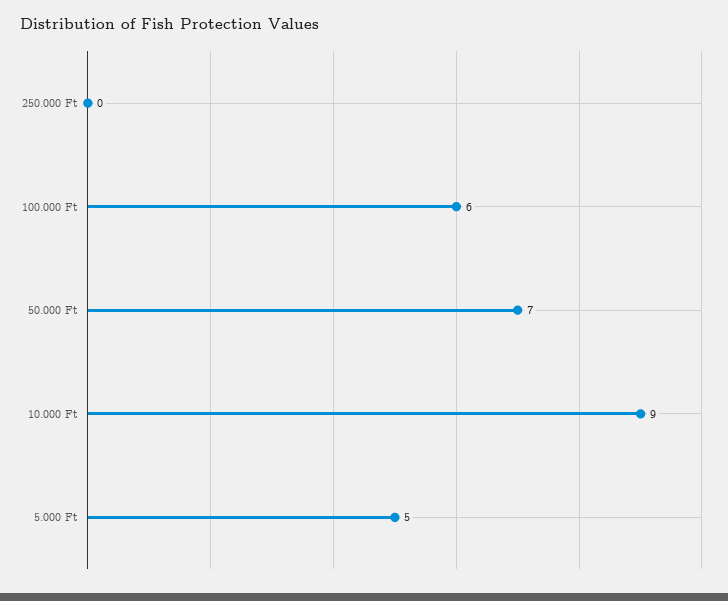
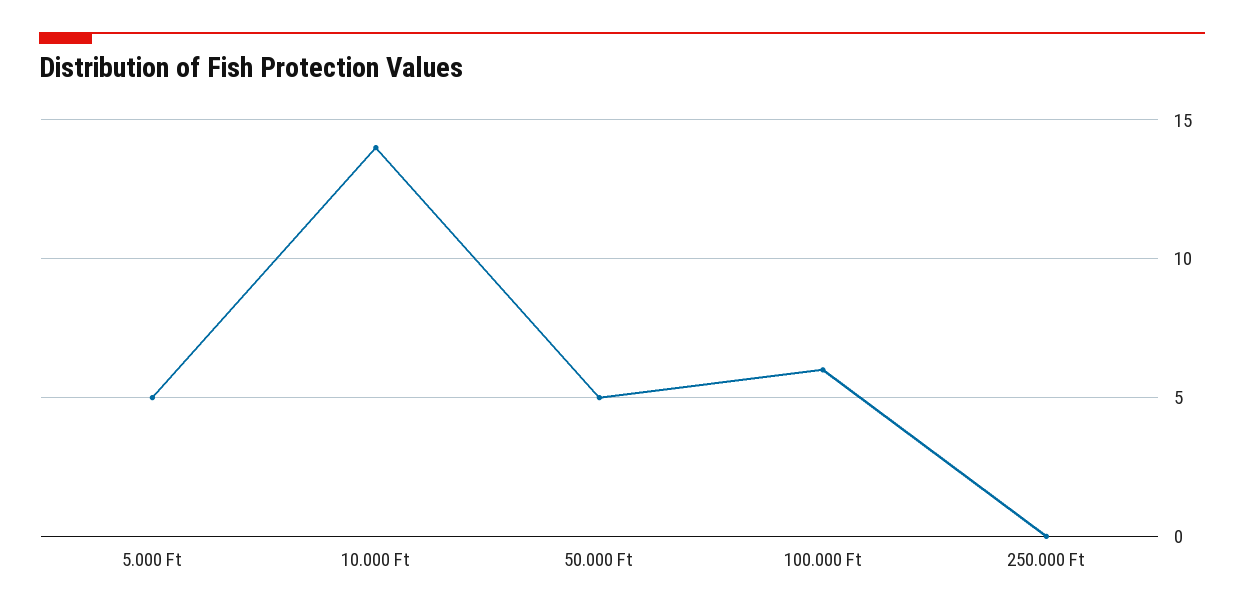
50.000 Ft: 7 -> 5
10.000 Ft: 9 -> 14

